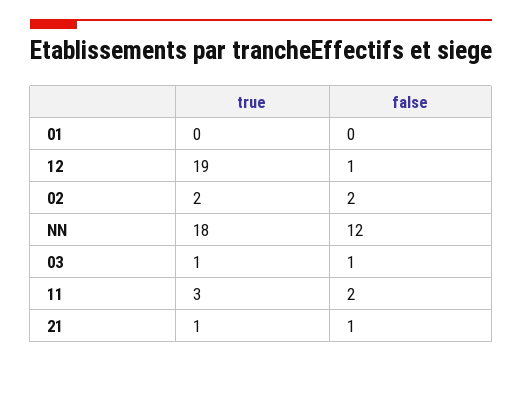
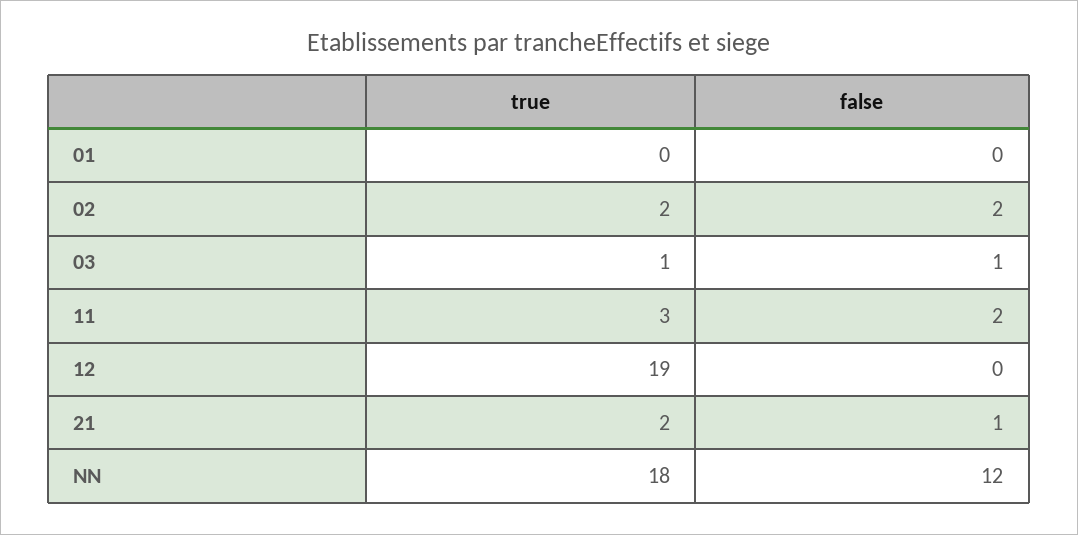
false, 12: 1 -> 0
true, 21: 1 -> 2

